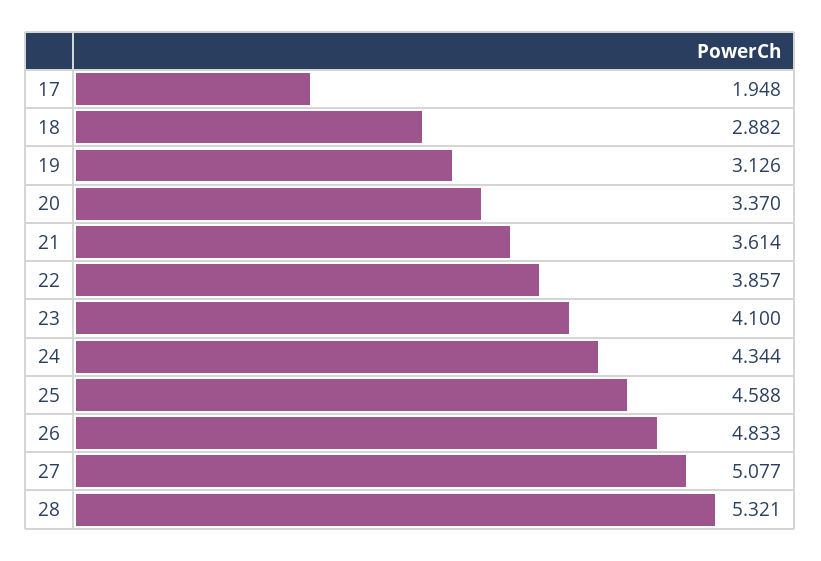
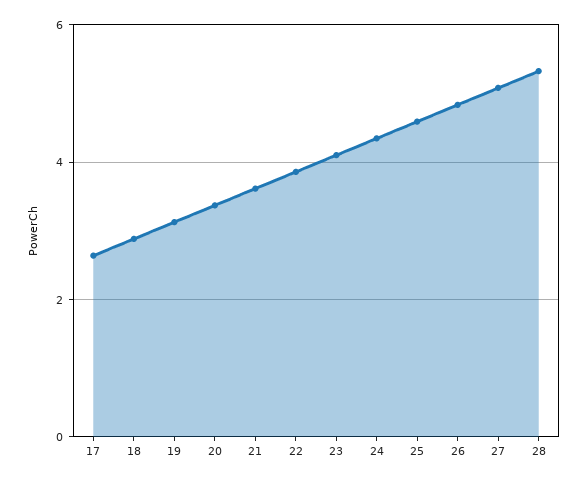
17: 1.948 -> 2.6

